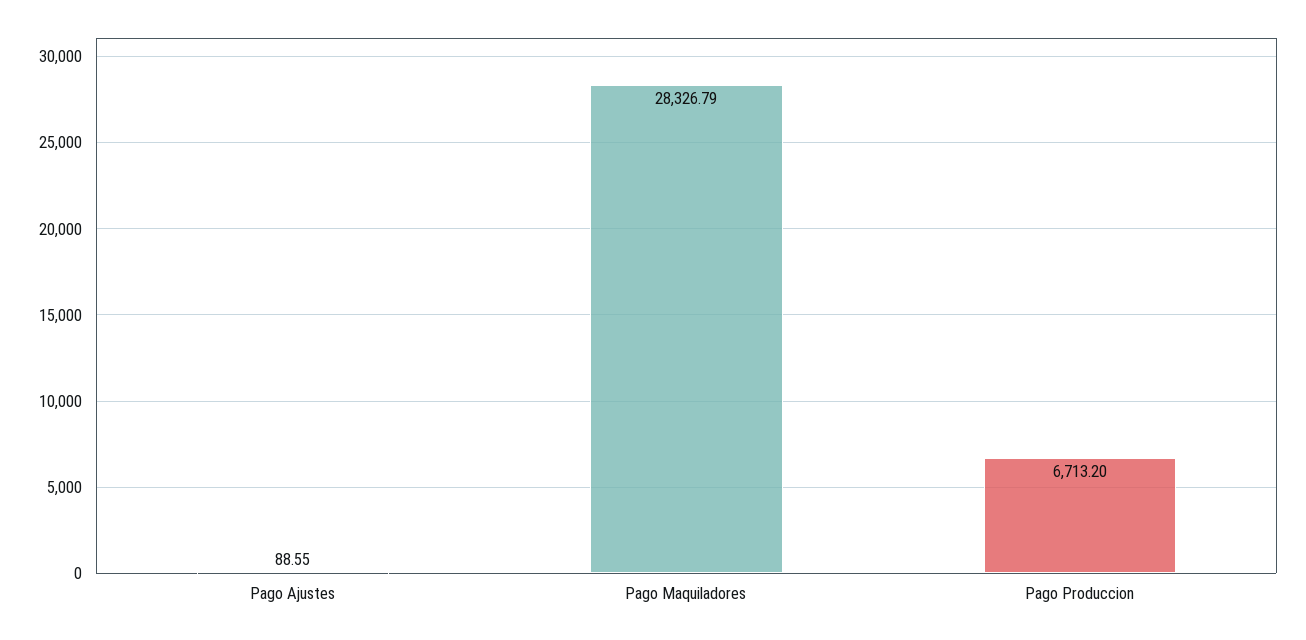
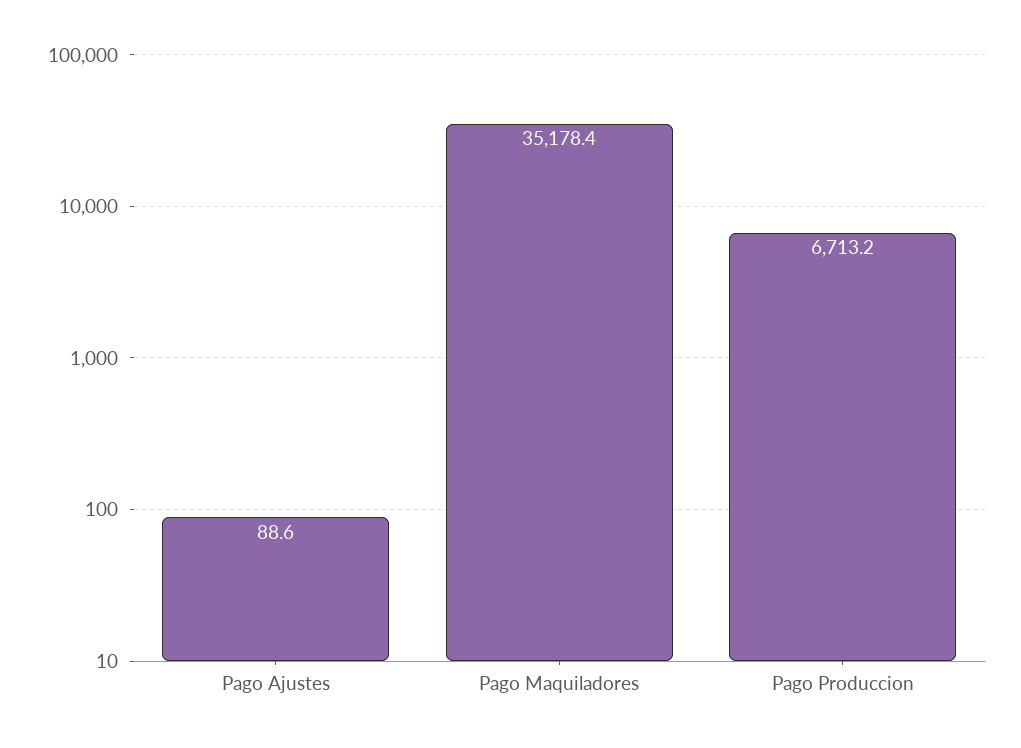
Pago Maquiladores: 28326.79 -> 35178.4

